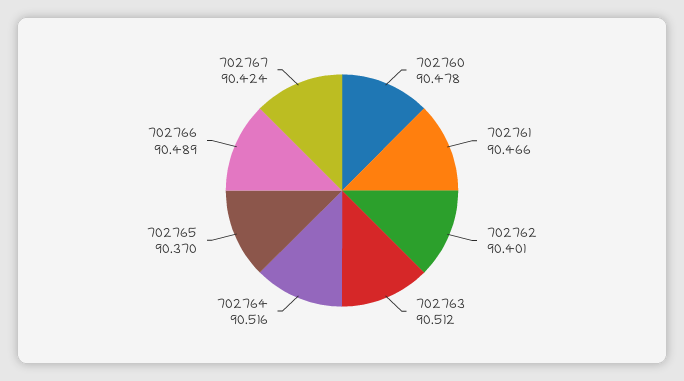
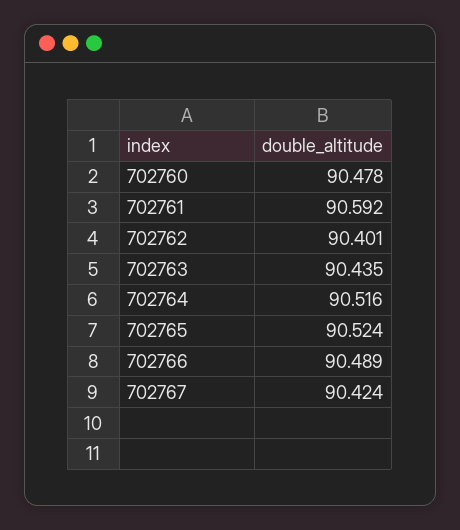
702761: 90.466 -> 90.592
702763: 90.512 -> 90.435
702765: 90.37 -> 90.524

